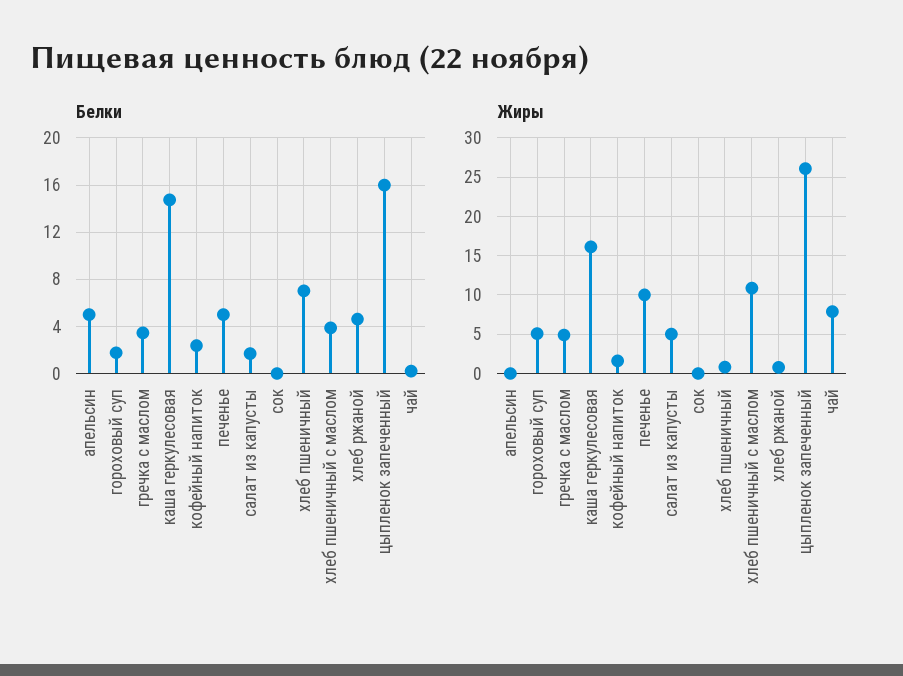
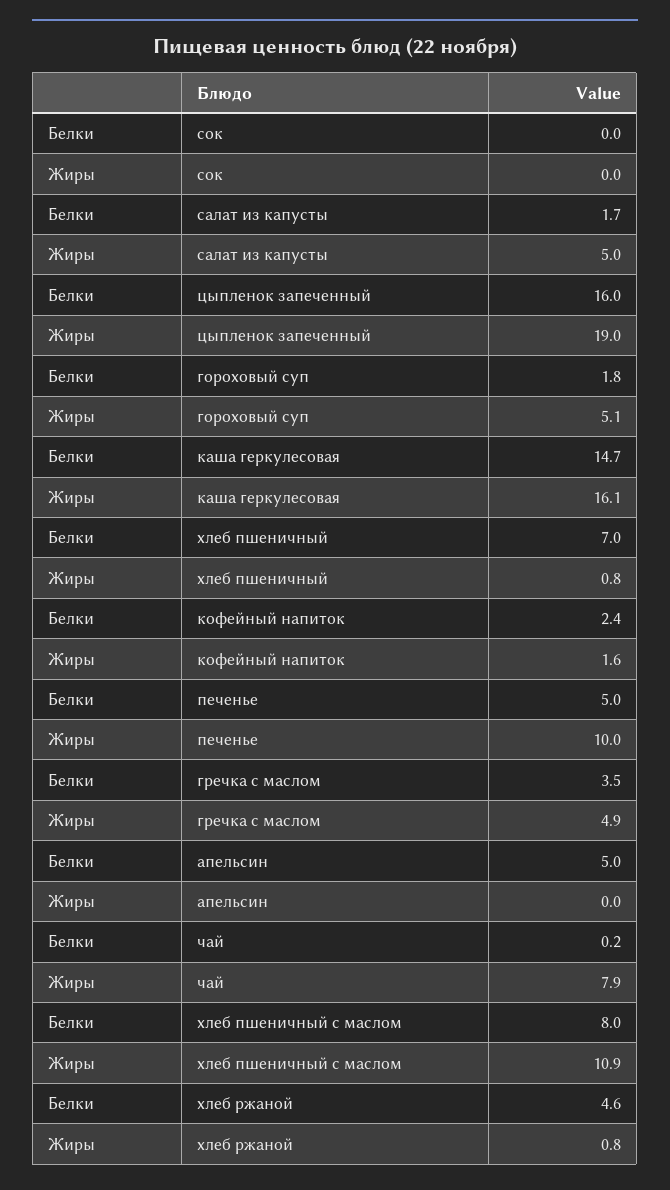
Белки, хлеб пшеничный с маслом: 4 -> 8
Жиры, цыпленок запеченный: 26 -> 19

